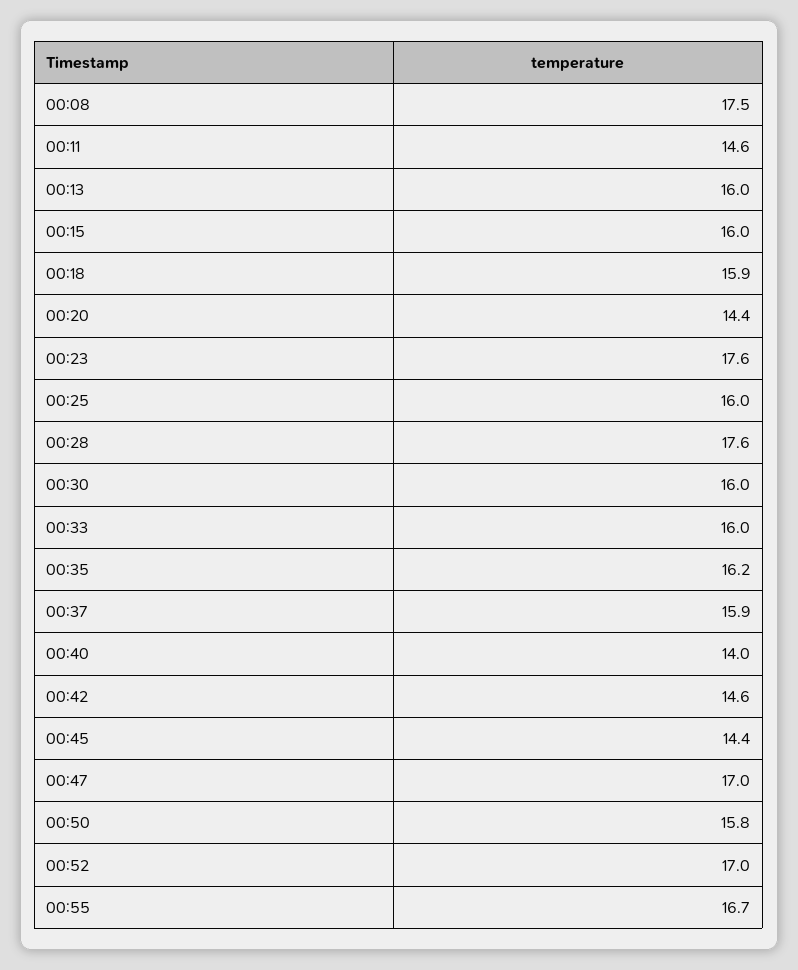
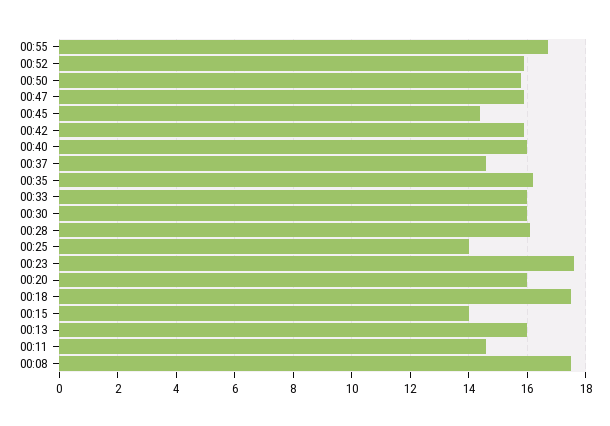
00:15: 16 -> 14
00:18: 15.9 -> 17.5
00:20: 14.4 -> 16
00:25: 16 -> 14
00:28: 17.6 -> 16
00:37: 15.9 -> 14.5
00:40: 14 -> 16
00:42: 14.6 -> 16
00:47: 17 -> 16
00:52: 17 -> 16

